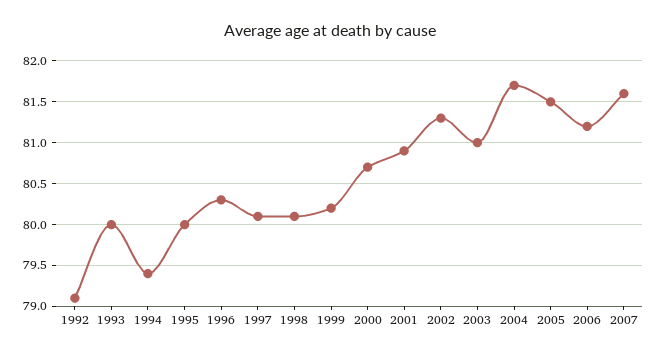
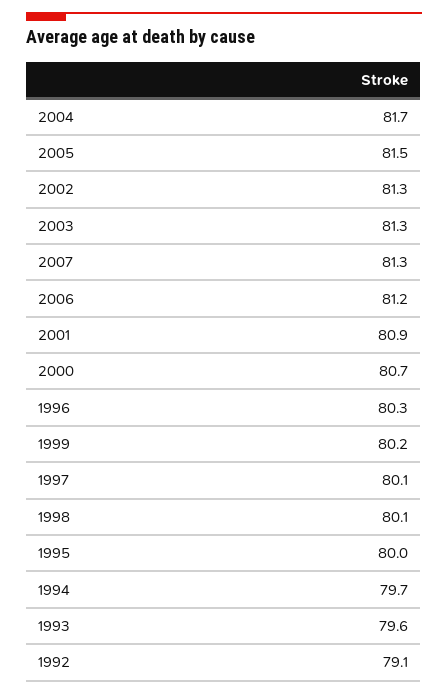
1993: 80 -> 79.6
1994: 79.4 -> 79.7
2003: 81 -> 81.3
2007: 81.6 -> 81.3

